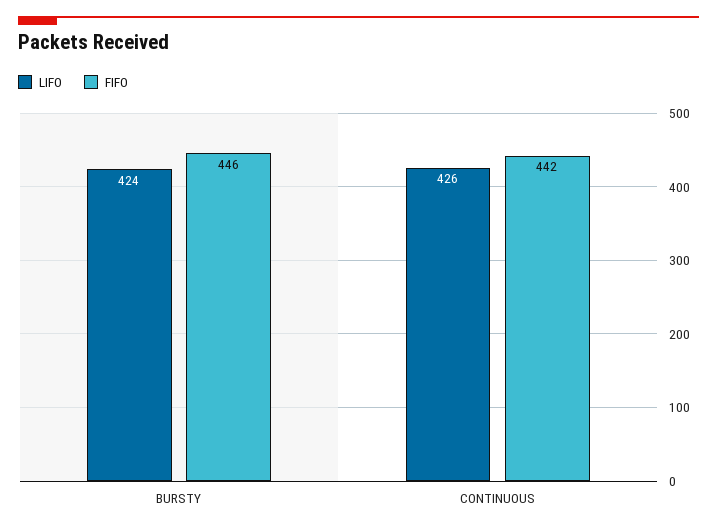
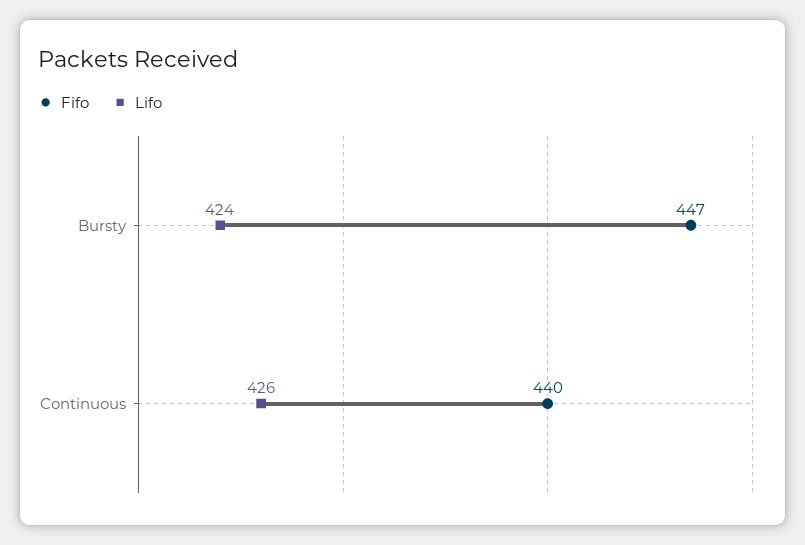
FIFO, BURSTY: 446 -> 447
FIFO, CONTINUOUS: 442 -> 440

